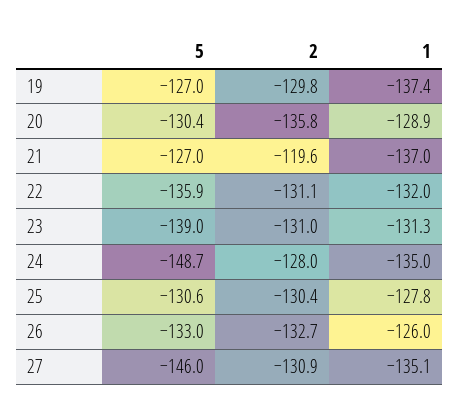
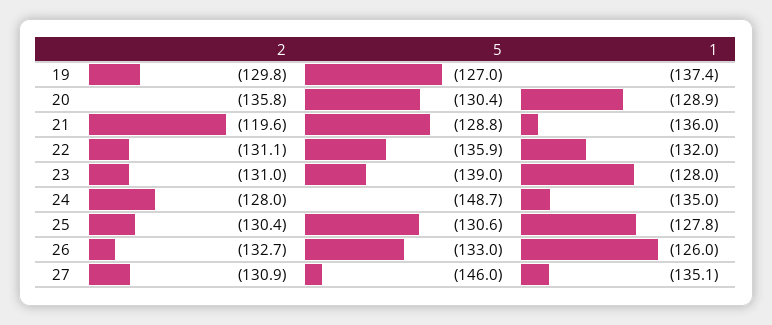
5, 21: -127 -> -128.8
1, 21: -137 -> -136
1, 23: -131.3 -> -128

